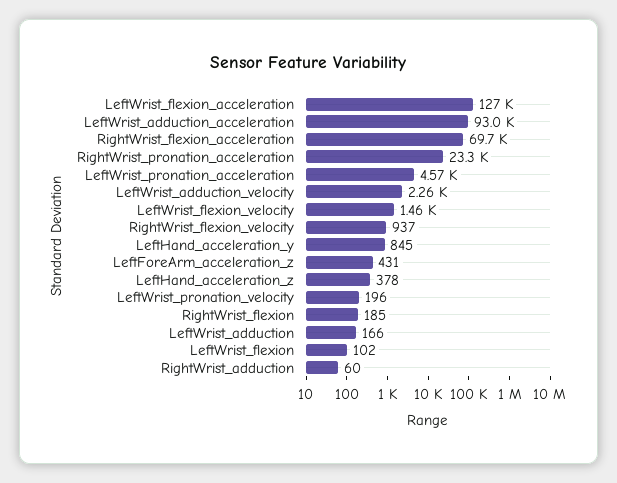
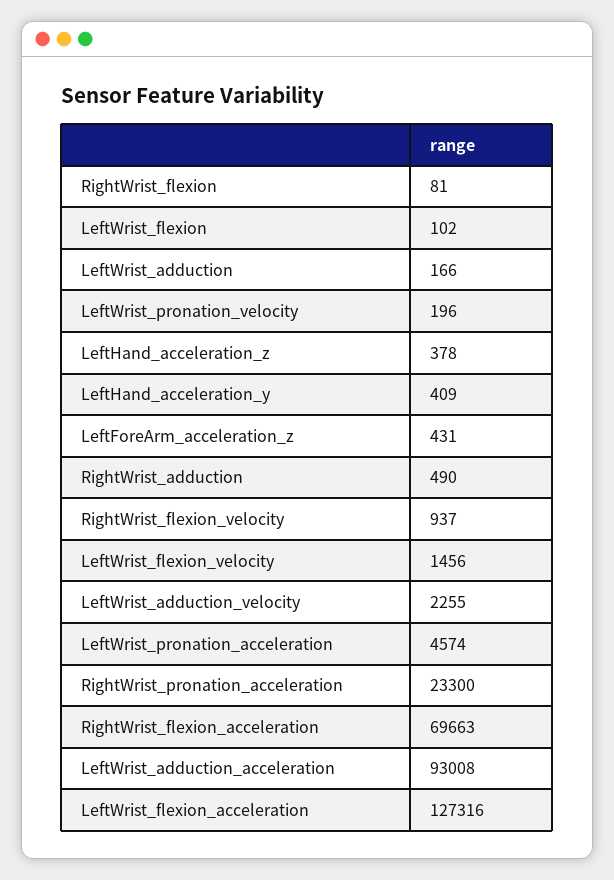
LeftHand_acceleration_y: 845 -> 409
RightWrist_flexion: 185 -> 81
RightWrist_adduction: 60 -> 490

